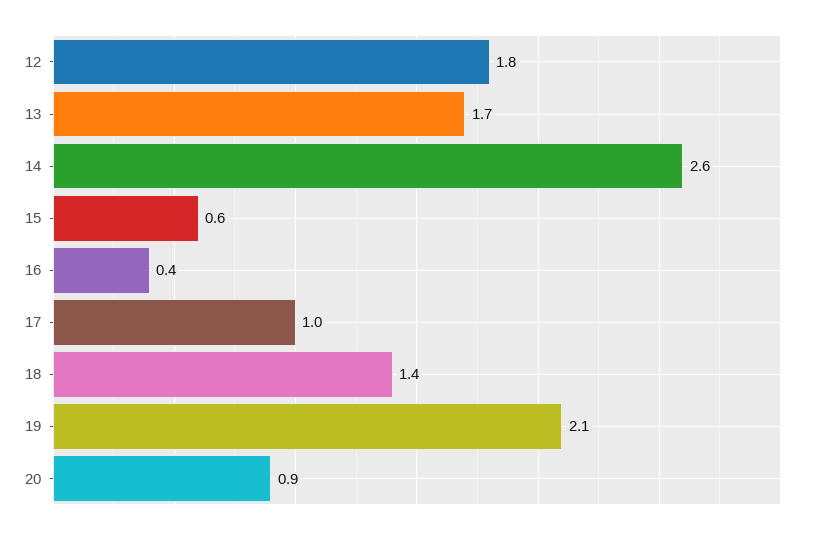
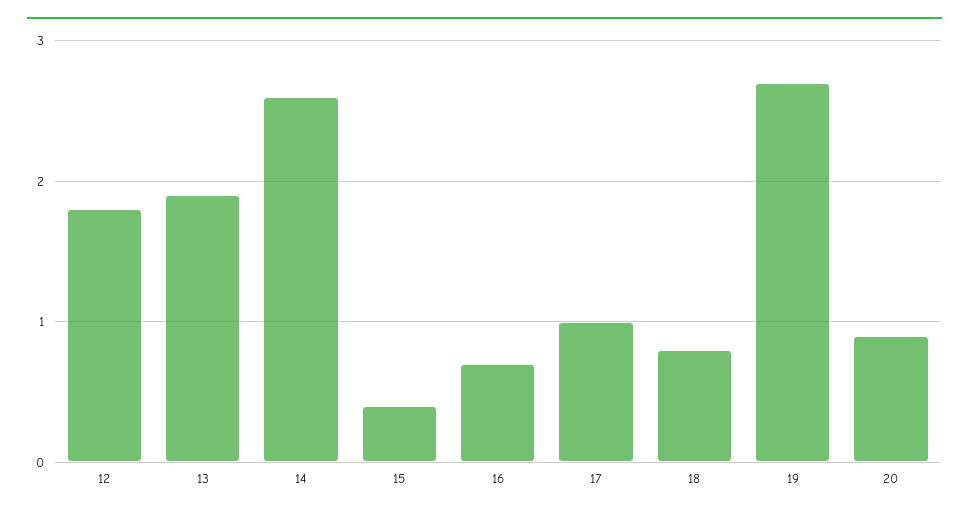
13: 1.7 -> 1.9
15: 0.6 -> 0.4
16: 0.4 -> 0.7
18: 1.4 -> 0.8
19: 2.1 -> 2.7

